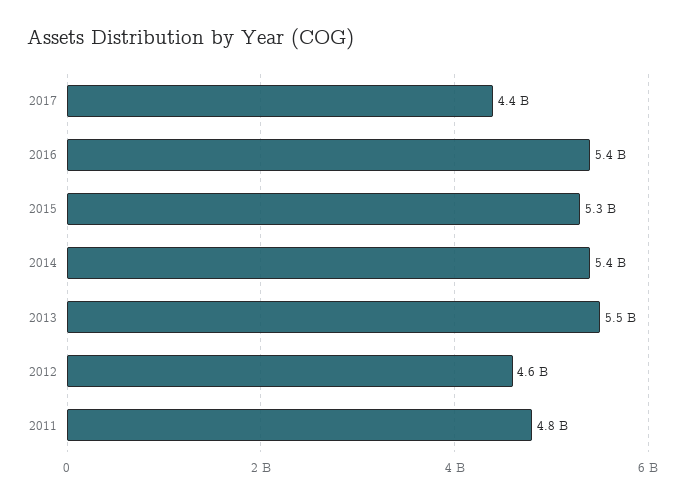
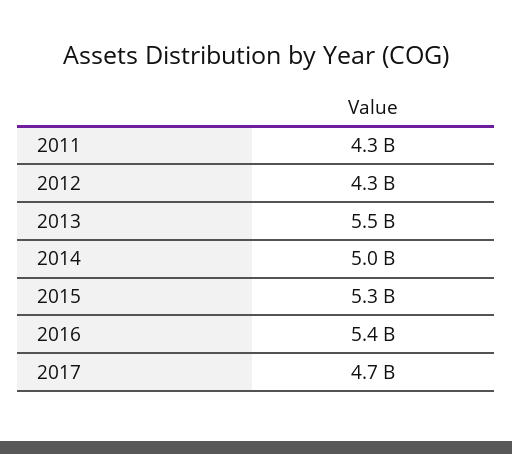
2017: 4400000000 -> 4700000000
2014: 5400000000 -> 5000000000
2012: 4600000000 -> 4300000000
2011: 4800000000 -> 4300000000

